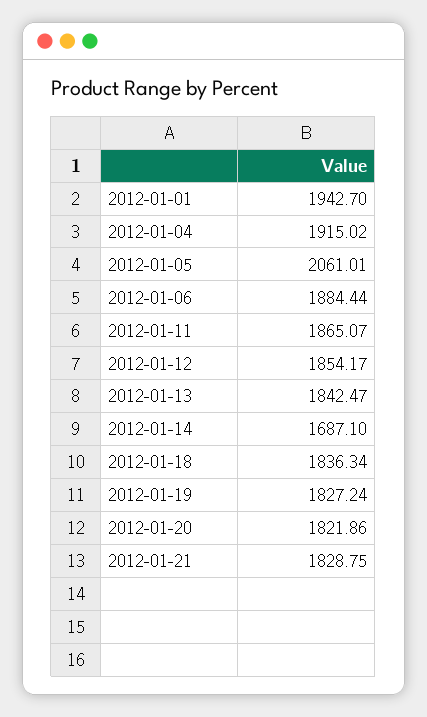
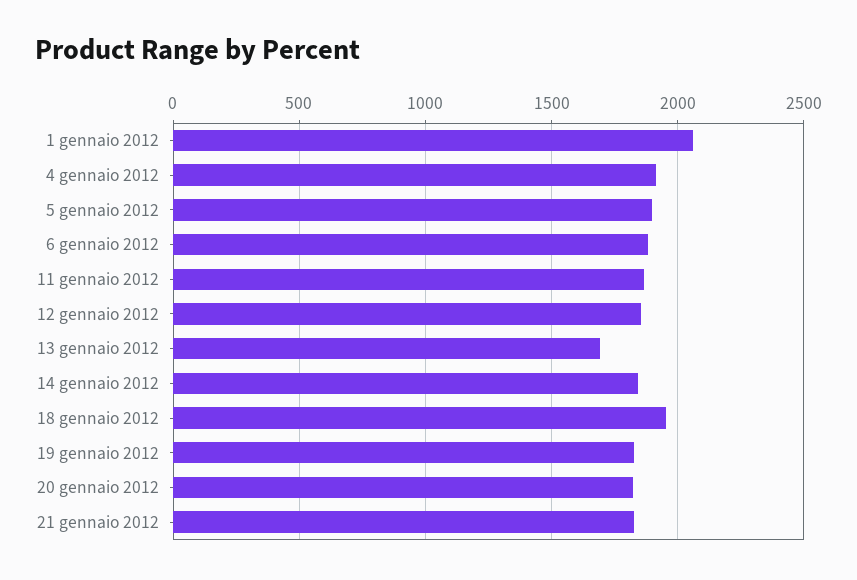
2012-01-01: 1942.7 -> 2050
2012-01-05: 2061.01 -> 1900
2012-01-13: 1842.47 -> 1700
2012-01-14: 1687.1 -> 1850
2012-01-18: 1836.34 -> 1950

